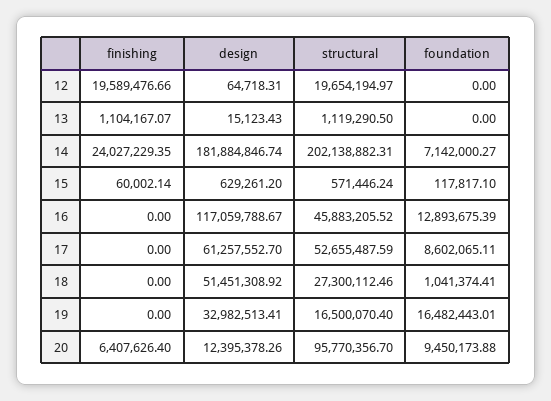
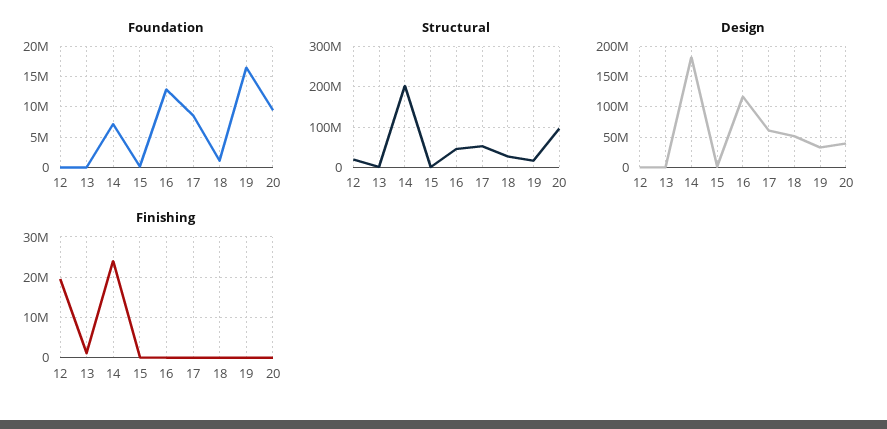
finishing, 20: 6407626.4 -> 0
design, 20: 12395378.26 -> 40000000

